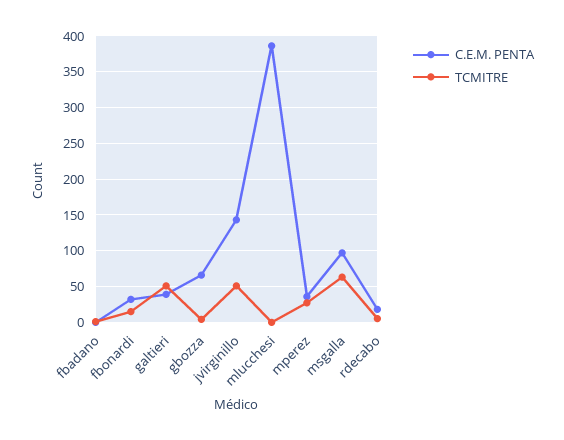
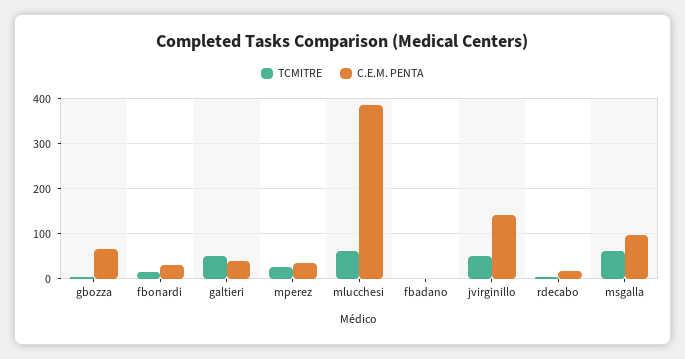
TCMITRE, mlucchesi: 0 -> 60

